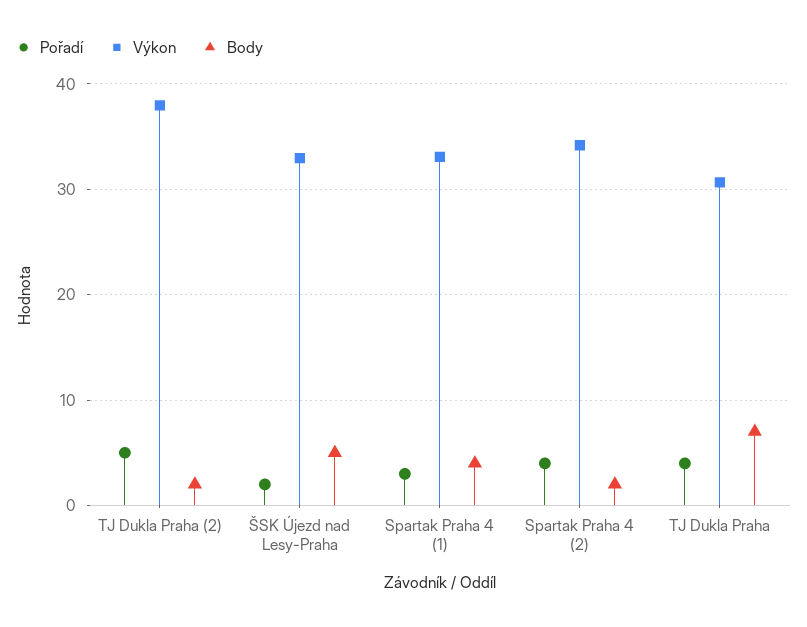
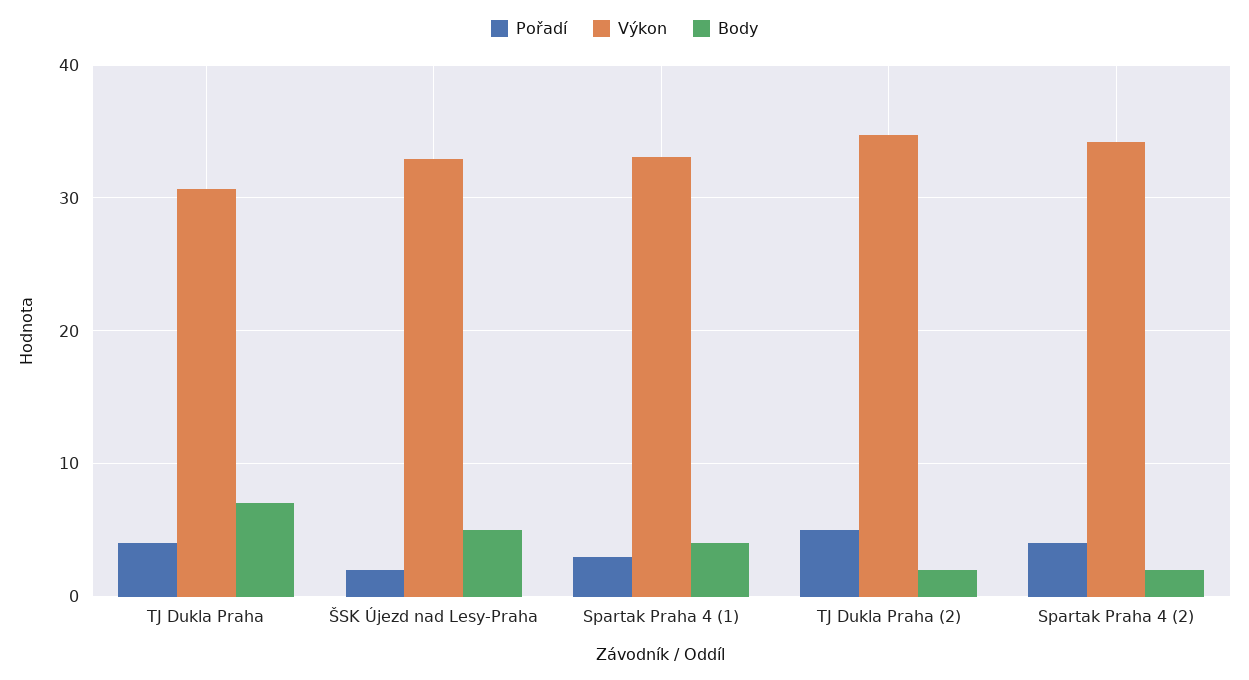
Výkon, TJ Dukla Praha (2): 38 -> 35

